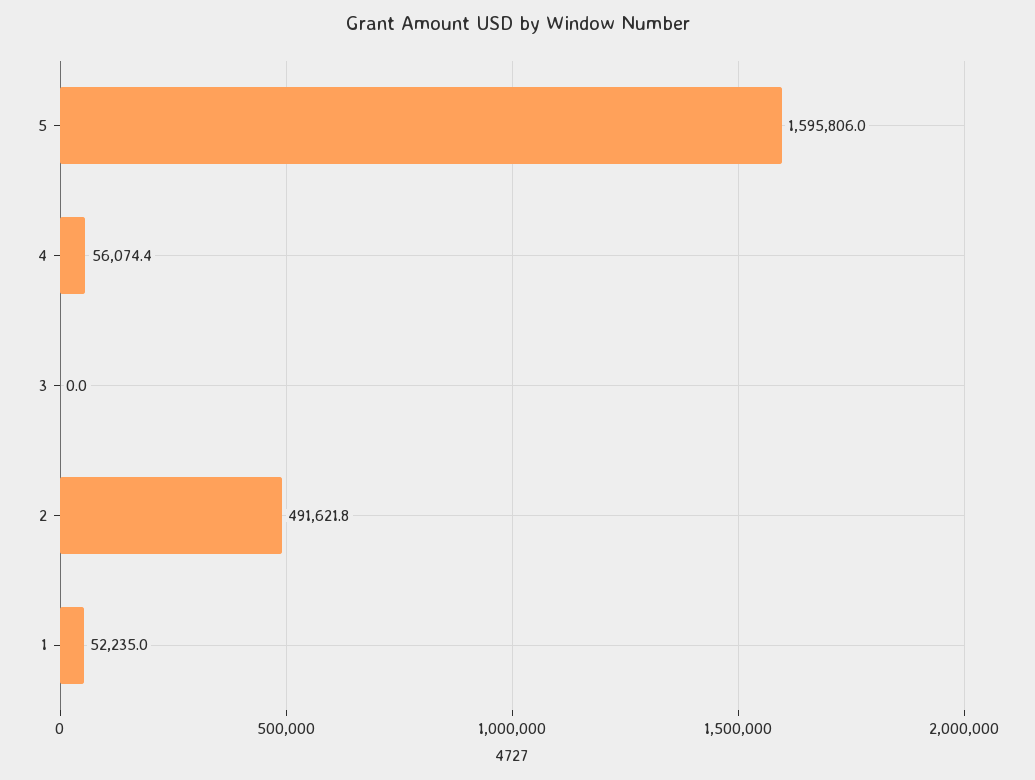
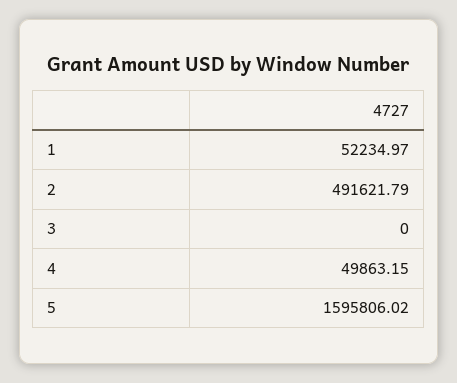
4: 56074.4 -> 49863.15

